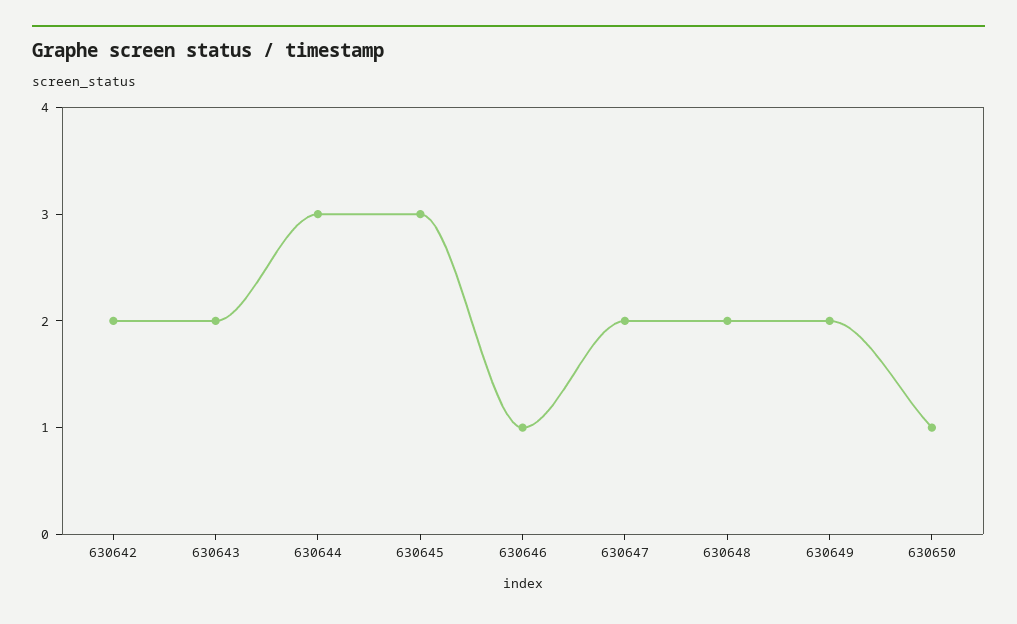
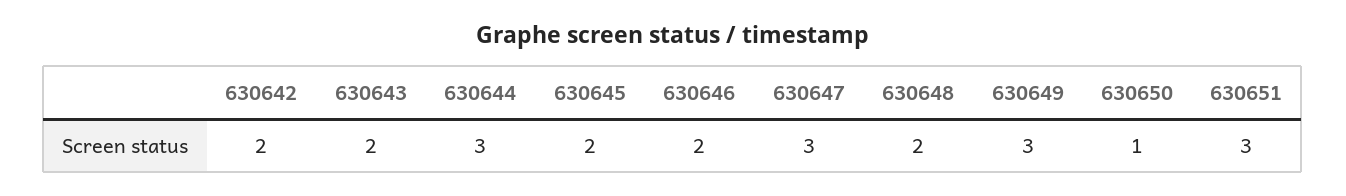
630645: 3 -> 2
630646: 1 -> 2
630647: 2 -> 3
630649: 2 -> 3
630651: none -> 3

